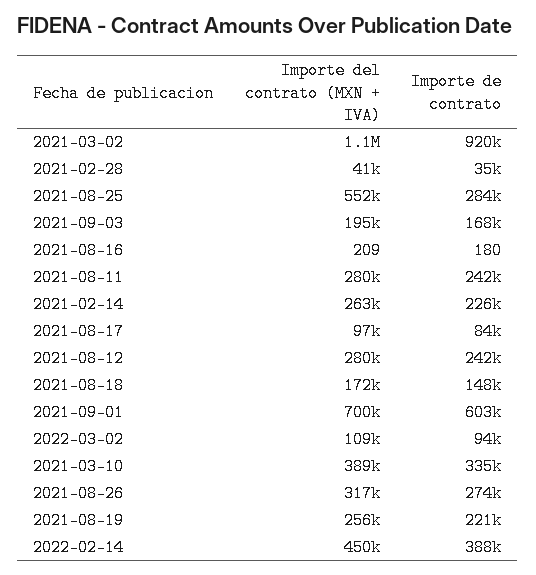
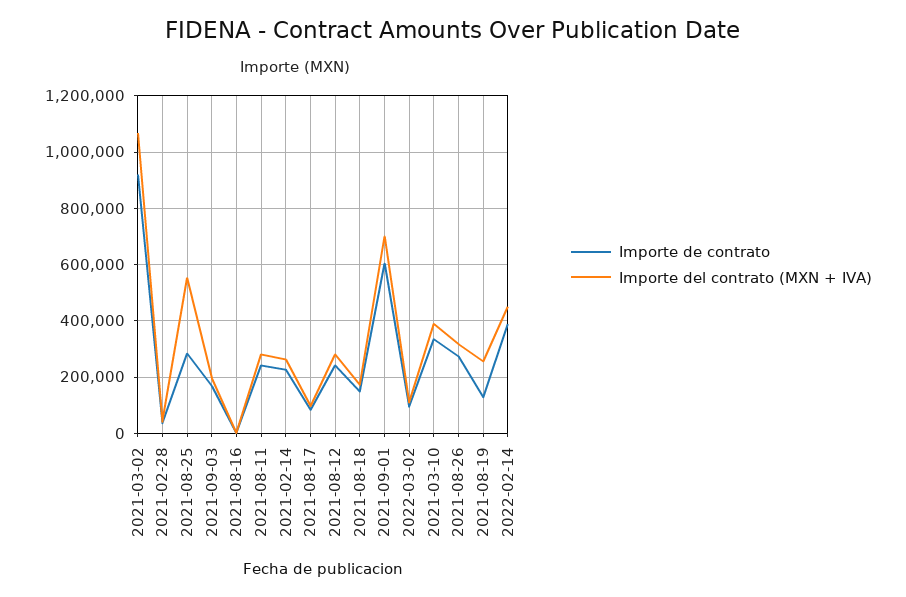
Importe de contrato, 2021-08-19: 221000 -> 125000

